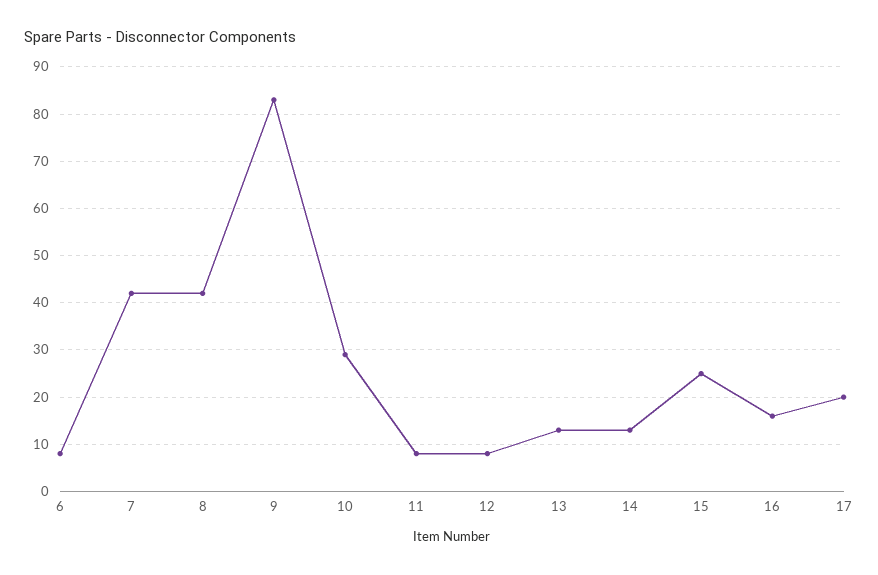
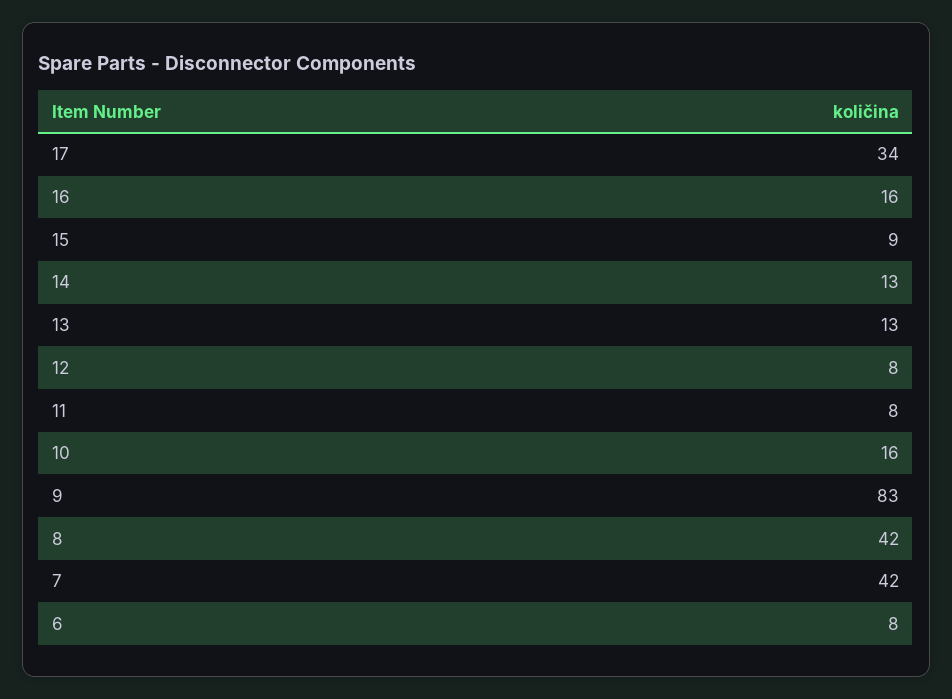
10: 30 -> 16
15: 25 -> 9
17: 20 -> 34

